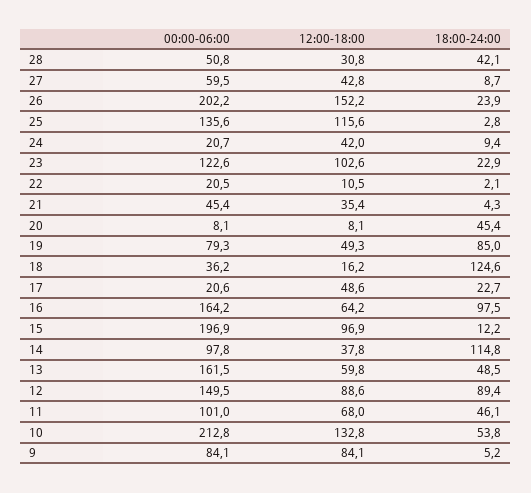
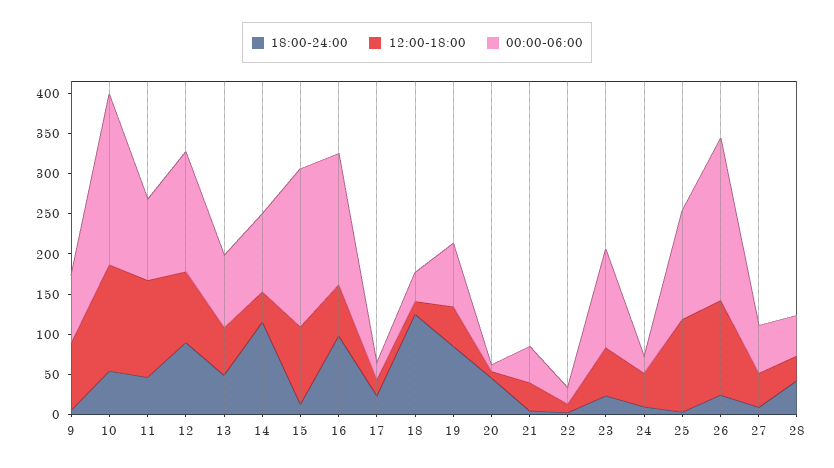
12:00-18:00, 26: 152.2 -> 120
12:00-18:00, 23: 102.6 -> 60
12:00-18:00, 17: 48.6 -> 20
00:00-06:00, 13: 161.5 -> 90
12:00-18:00, 11: 68 -> 120

